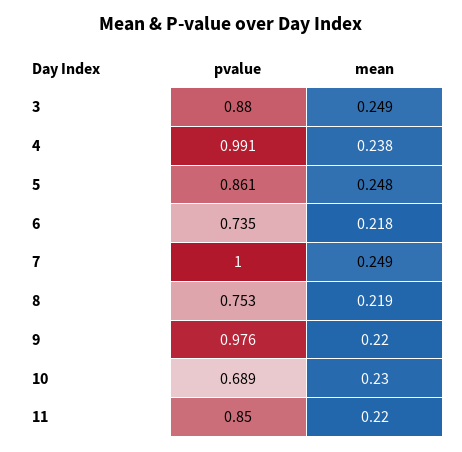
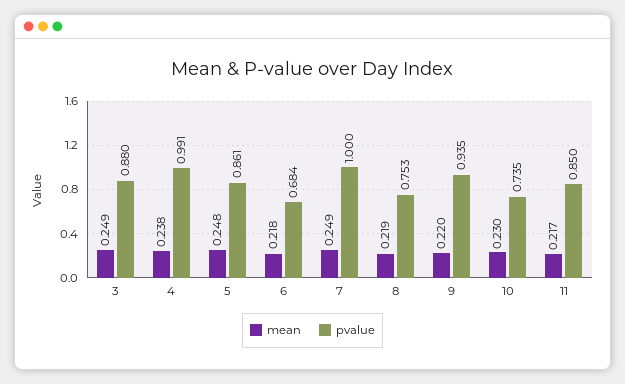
pvalue, 6: 0.735 -> 0.684
pvalue, 9: 0.976 -> 0.935
pvalue, 10: 0.689 -> 0.735
mean, 11: 0.22 -> 0.217

